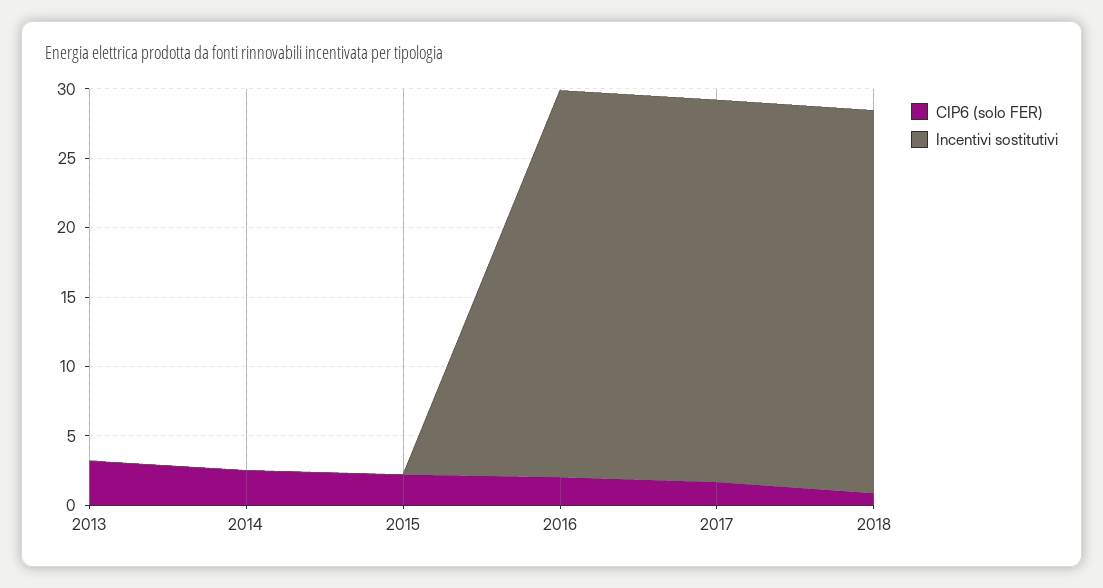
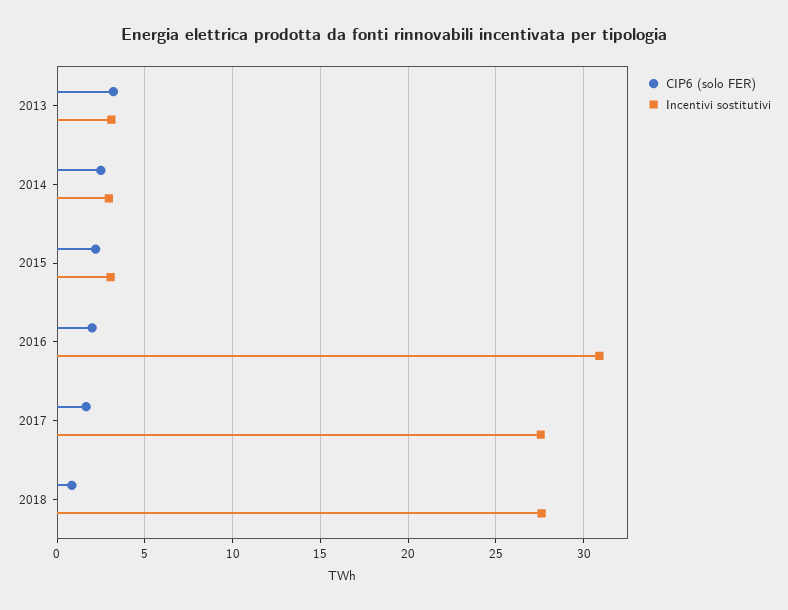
Incentivi sostitutivi, 2013: 0 -> 3
Incentivi sostitutivi, 2014: 0 -> 3
Incentivi sostitutivi, 2015: 0 -> 3
Incentivi sostitutivi, 2016: 28 -> 31

